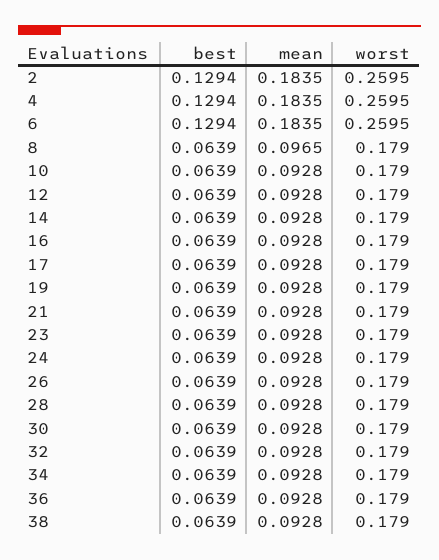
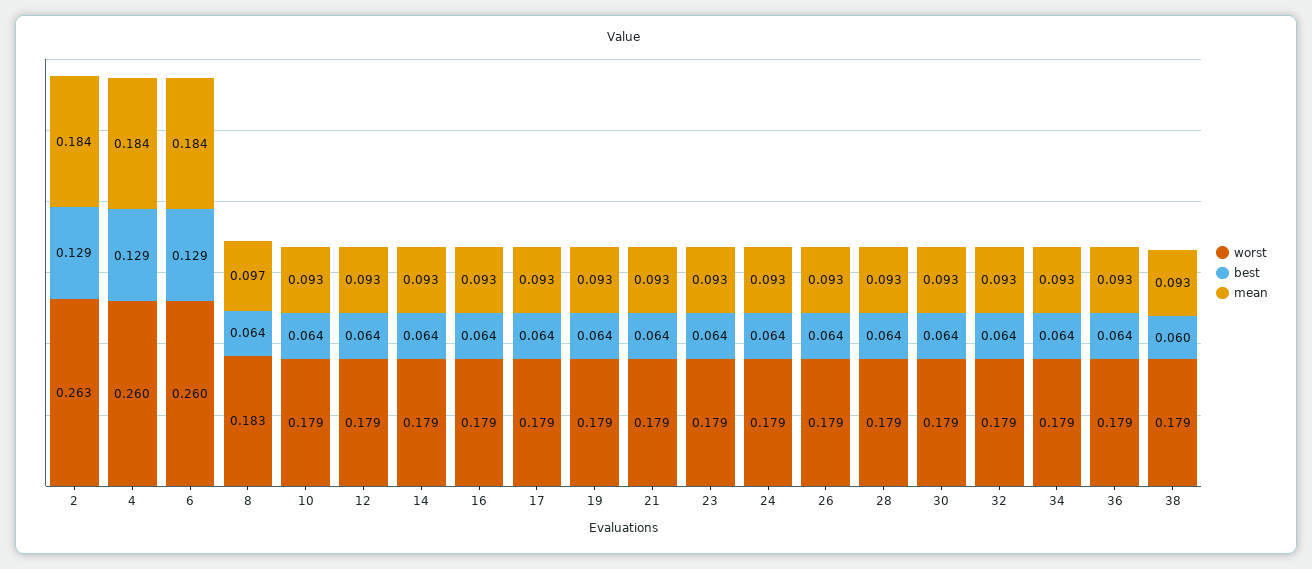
worst, 2: 0.2595 -> 0.263
worst, 8: 0.179 -> 0.183
best, 38: 0.0639 -> 0.06

